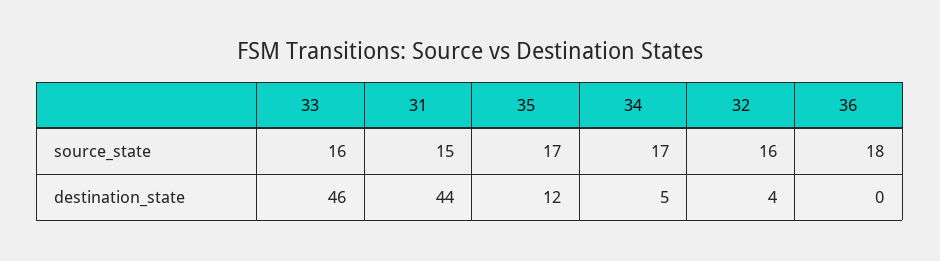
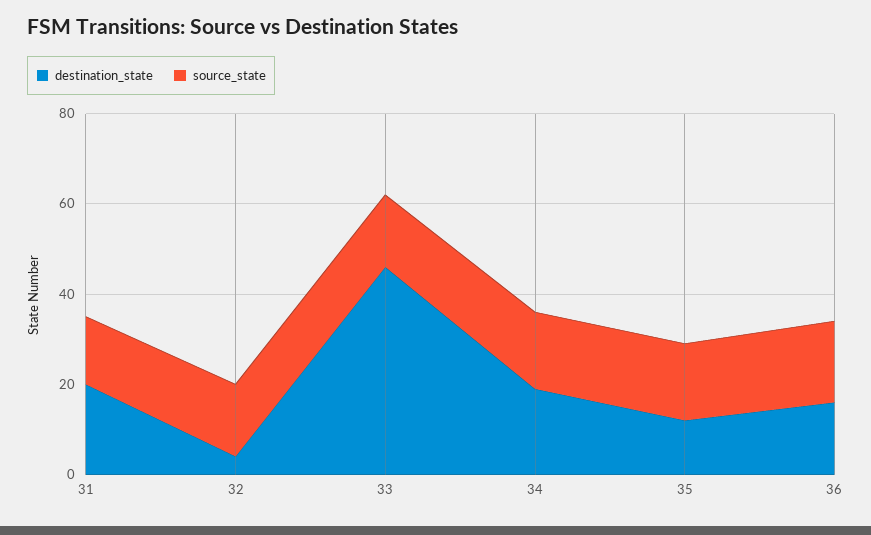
destination_state, 31: 44 -> 20
destination_state, 34: 5 -> 20
destination_state, 36: 0 -> 15

